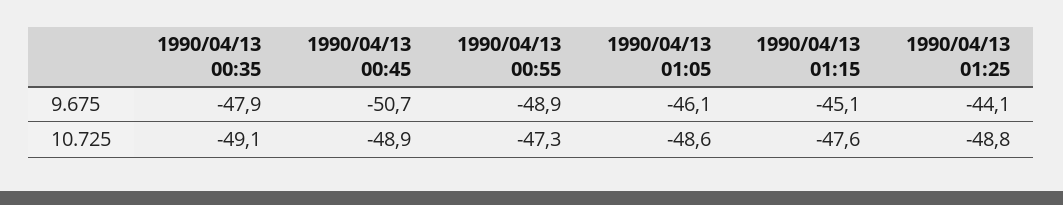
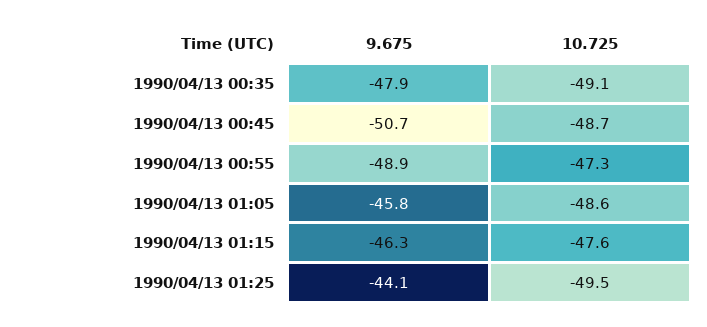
1990/04/13 01:05, 9.675: -46.1 -> -45.8
1990/04/13 01:15, 9.675: -45.1 -> -46.3
1990/04/13 00:45, 10.725: -48.9 -> -48.7
1990/04/13 01:25, 10.725: -48.8 -> -49.5

